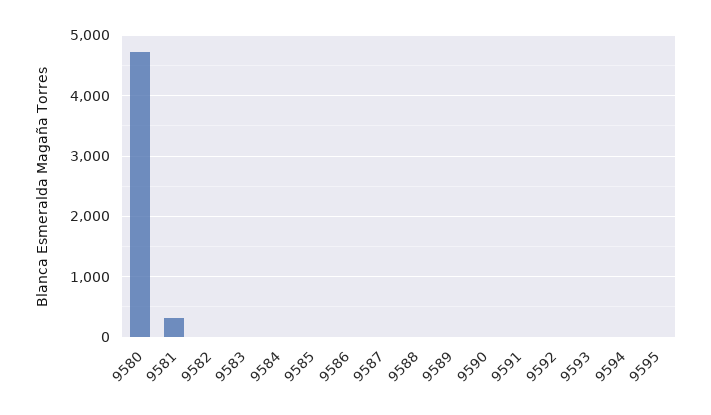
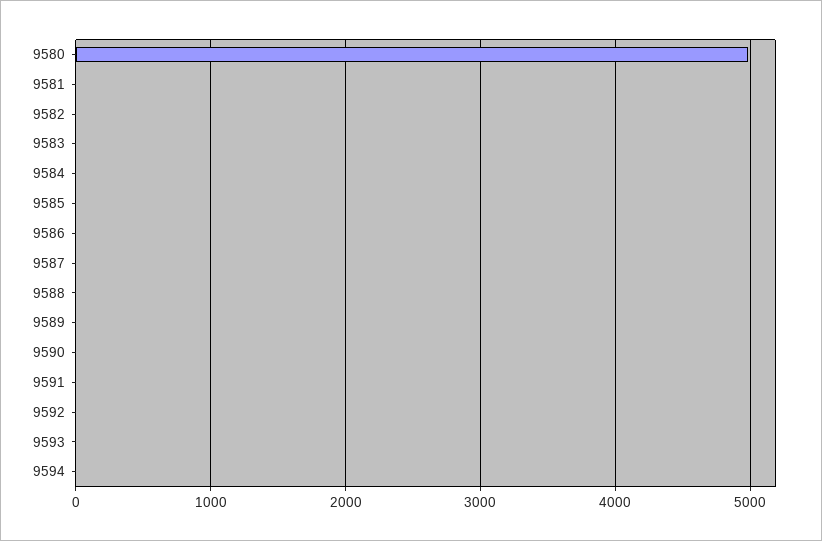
9580: 4700 -> 5000
9581: 300 -> 0
9595: 0 -> none

